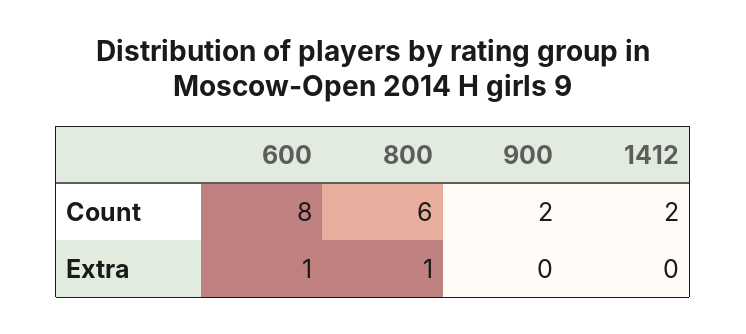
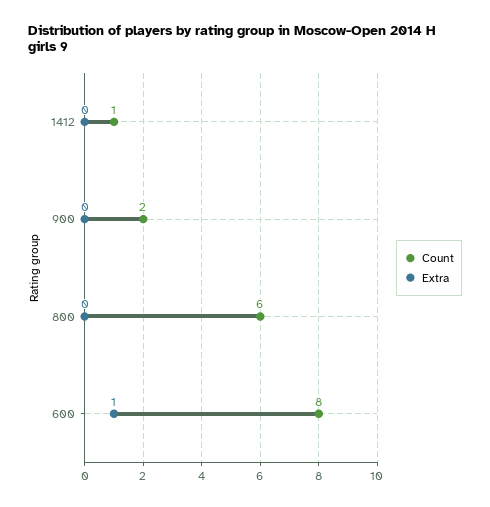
Count, 1412: 2 -> 1
Extra, 800: 1 -> 0

